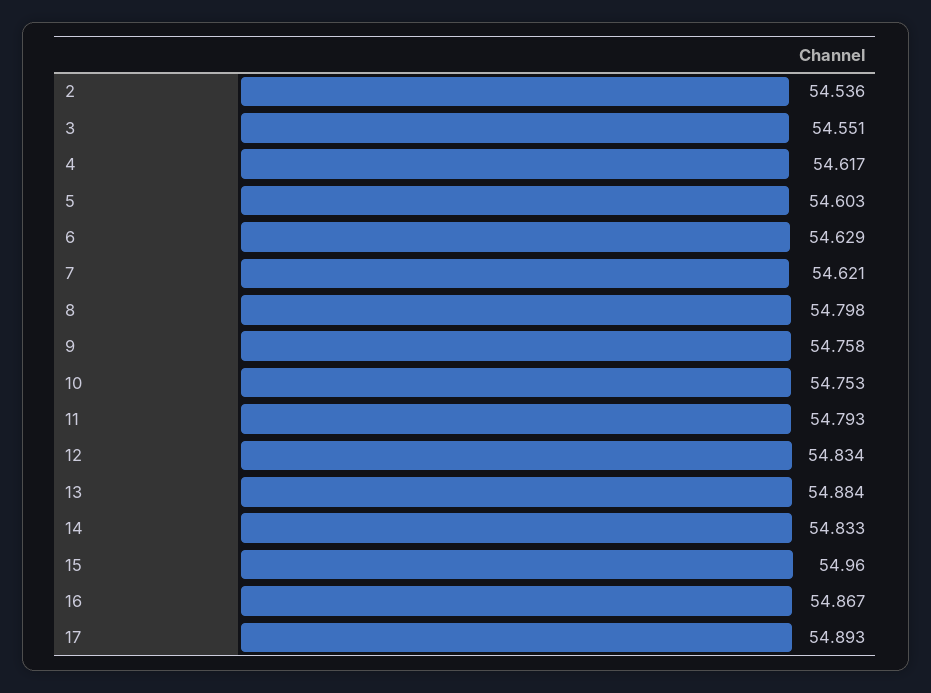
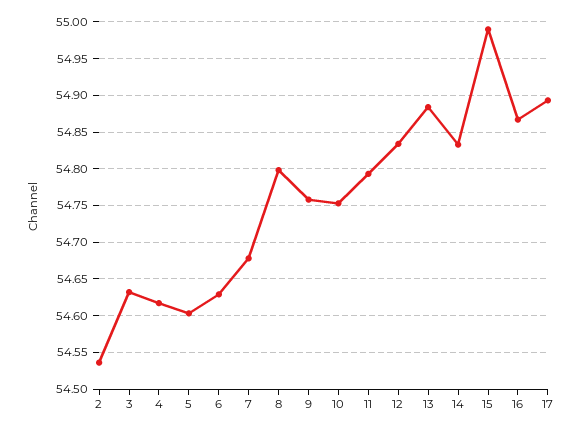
3: 54.551 -> 54.63
7: 54.621 -> 54.68
15: 54.96 -> 54.99

